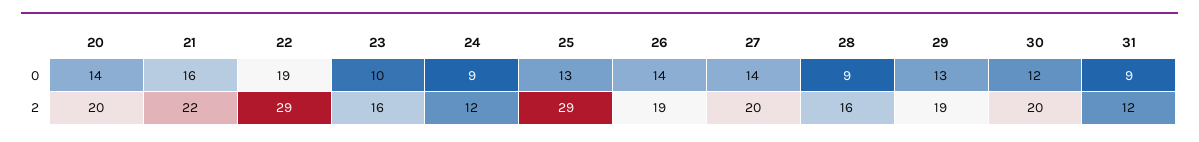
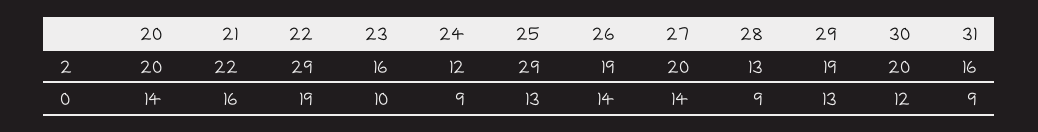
28, 2: 16 -> 13
31, 2: 12 -> 16

